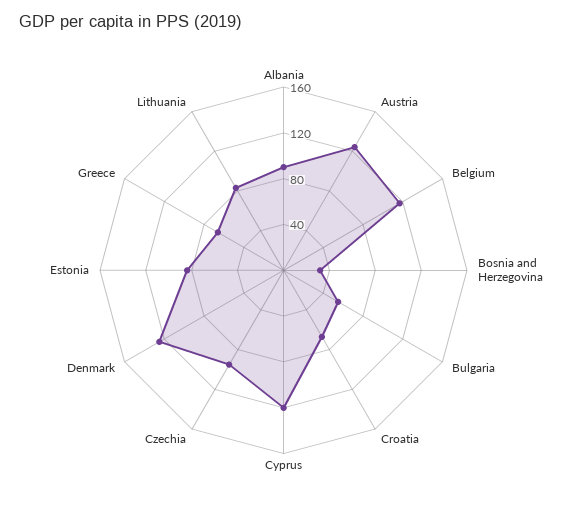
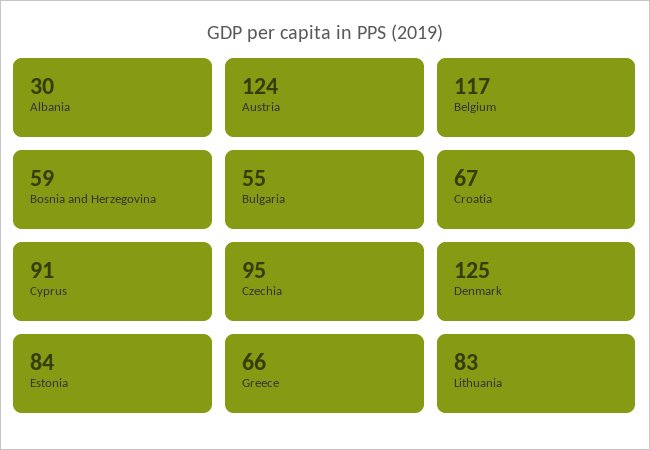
Albania: 90 -> 30
Bosnia and Herzegovina: 30 -> 59
Cyprus: 120 -> 91

